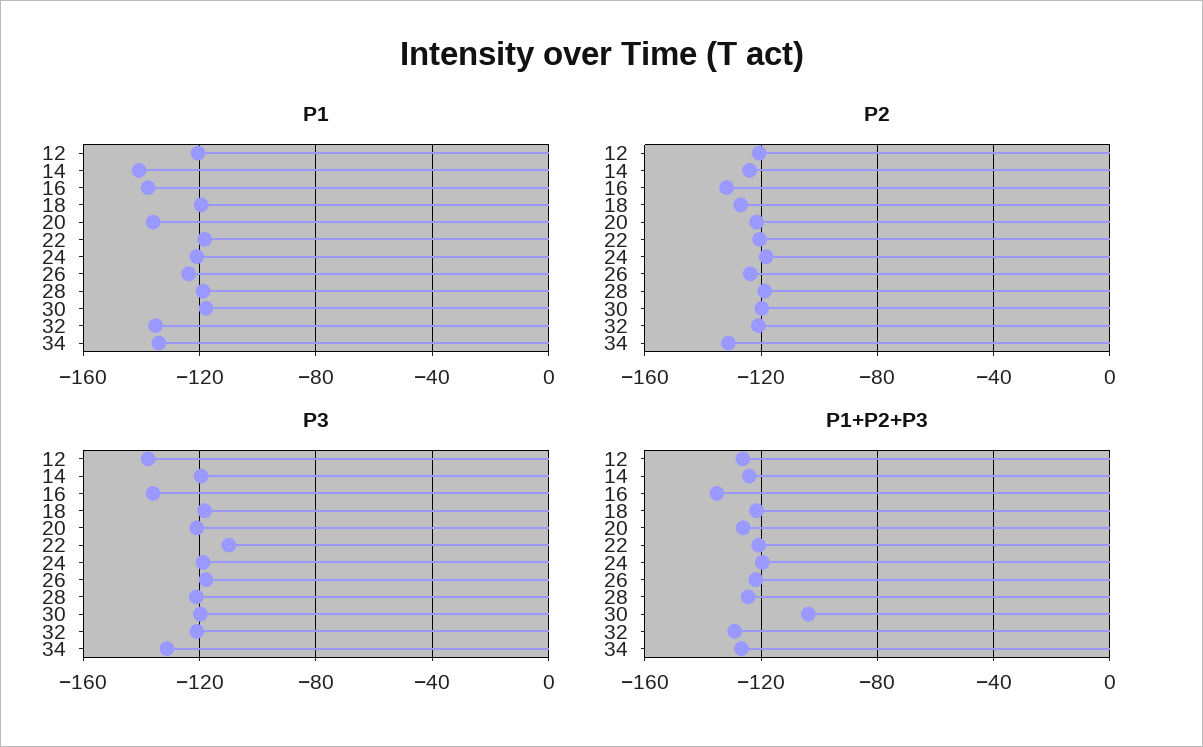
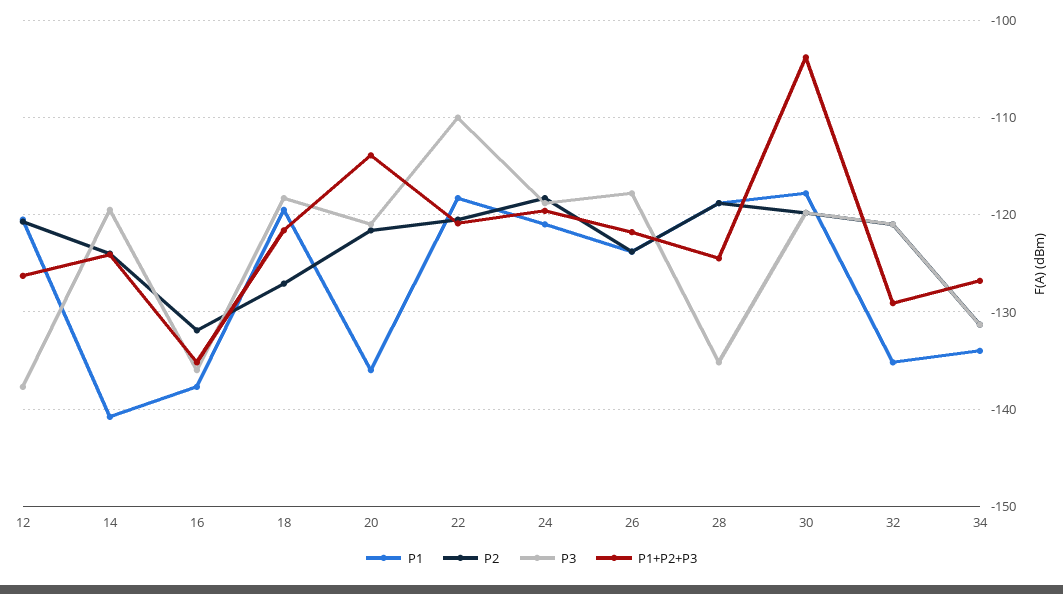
P3, 28: -120 -> -135
P1+P2+P3, 20: -125 -> -114

